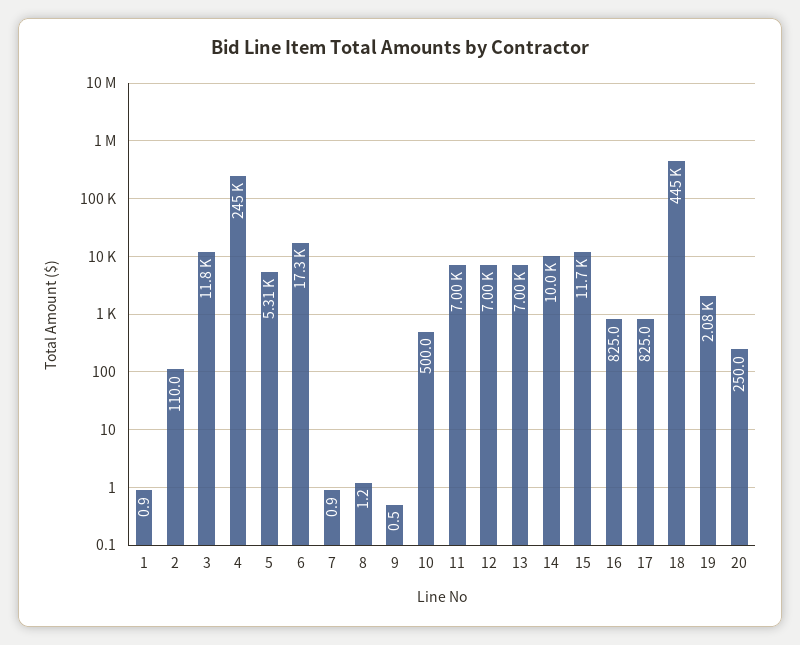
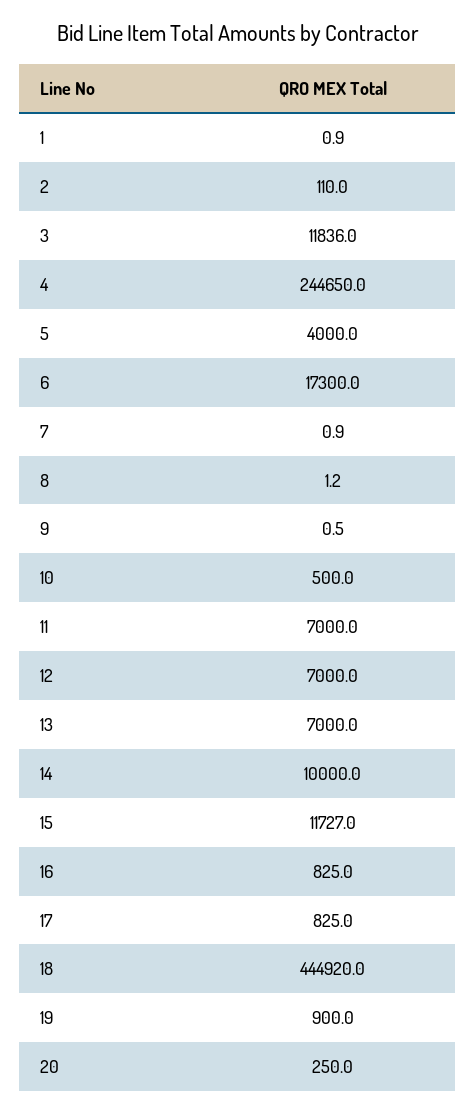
5: 5310 -> 4000
19: 2080 -> 900

